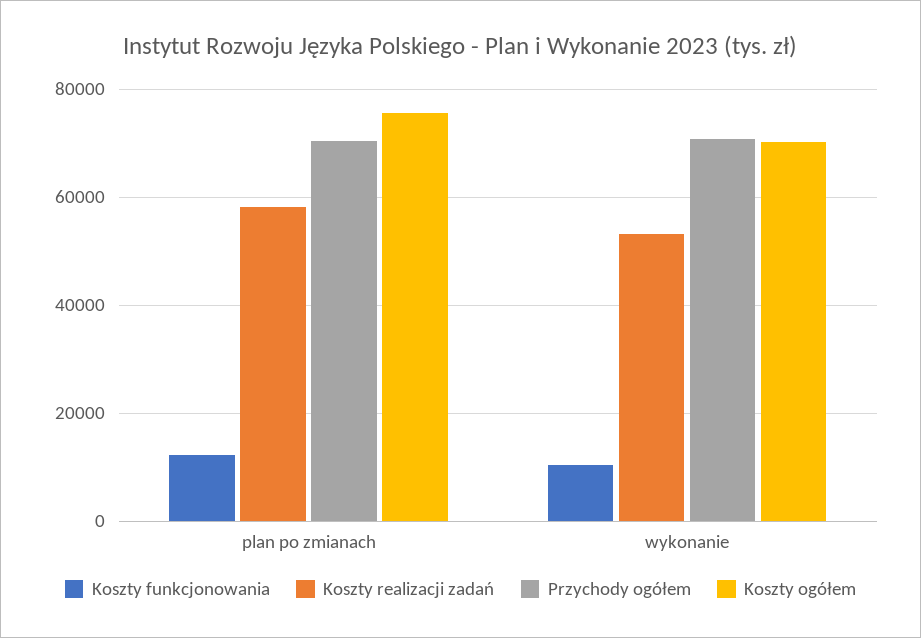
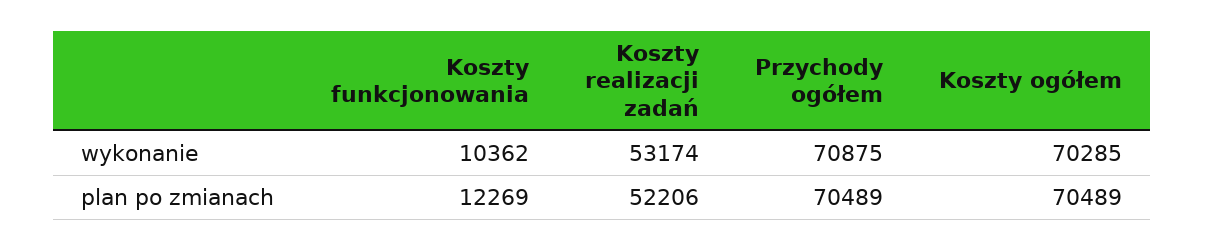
Koszty realizacji zadań, plan po zmianach: 58000 -> 52206
Koszty ogółem, plan po zmianach: 76000 -> 70489

